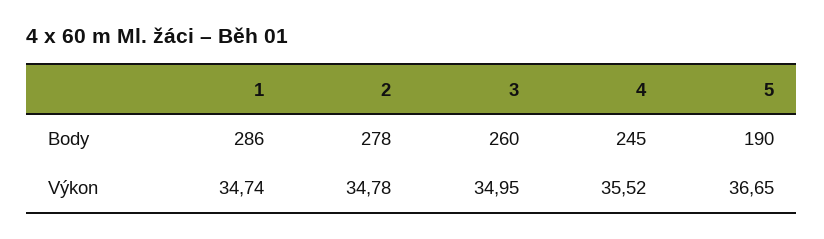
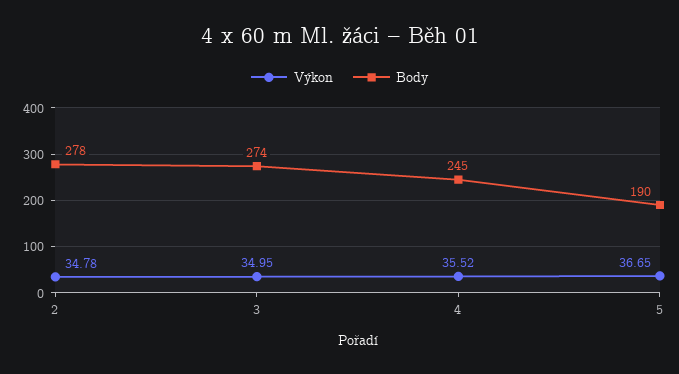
Body, 1: 286 -> none
Body, 3: 260 -> 274
Výkon, 1: 34.74 -> none

